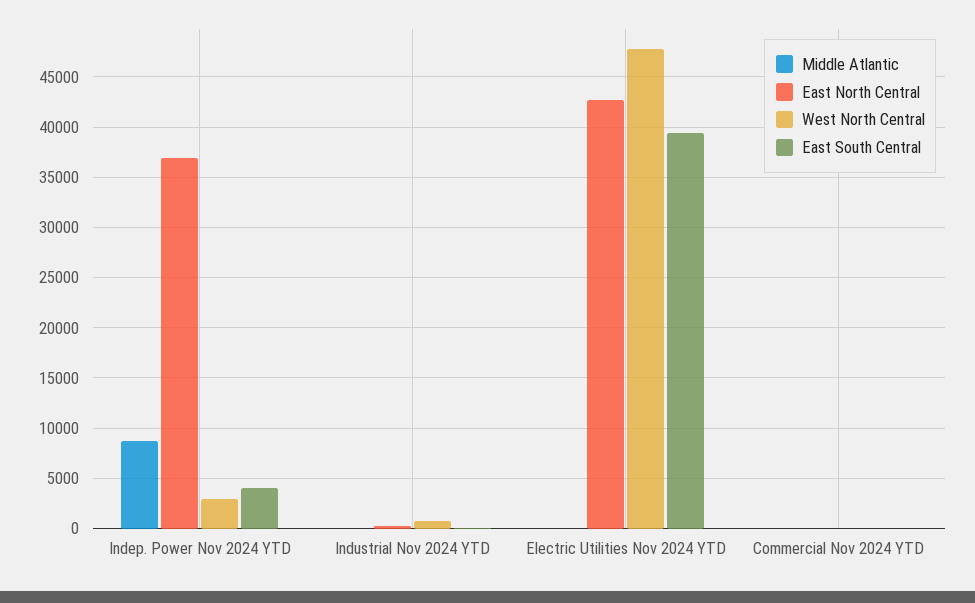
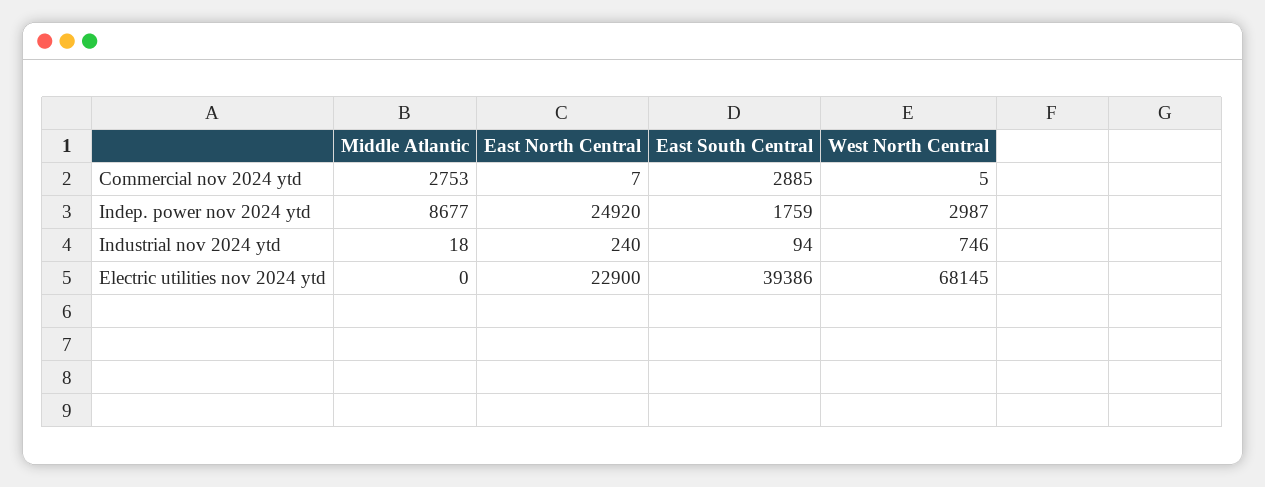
East North Central, Indep. Power Nov 2024 YTD: 37000 -> 24920
East South Central, Indep. Power Nov 2024 YTD: 4000 -> 1759
East North Central, Electric Utilities Nov 2024 YTD: 43000 -> 22900
West North Central, Electric Utilities Nov 2024 YTD: 48000 -> 68145
Middle Atlantic, Commercial Nov 2024 YTD: 0 -> 2753
East South Central, Commercial Nov 2024 YTD: 0 -> 2885

